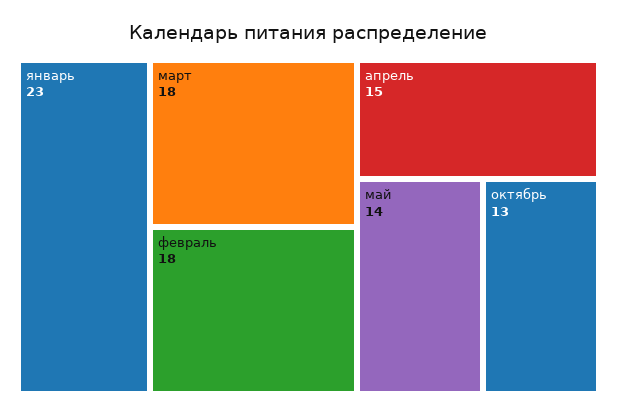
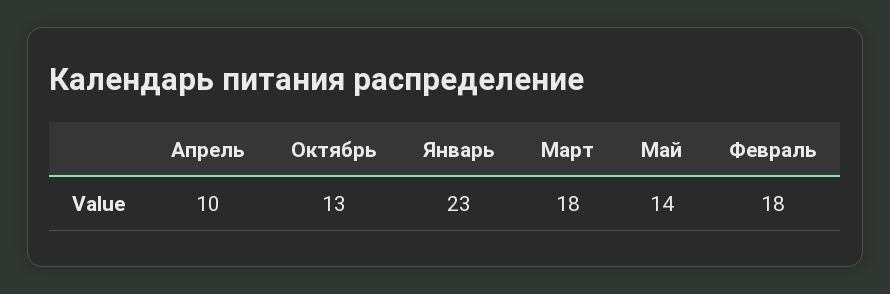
апрель: 15 -> 10

